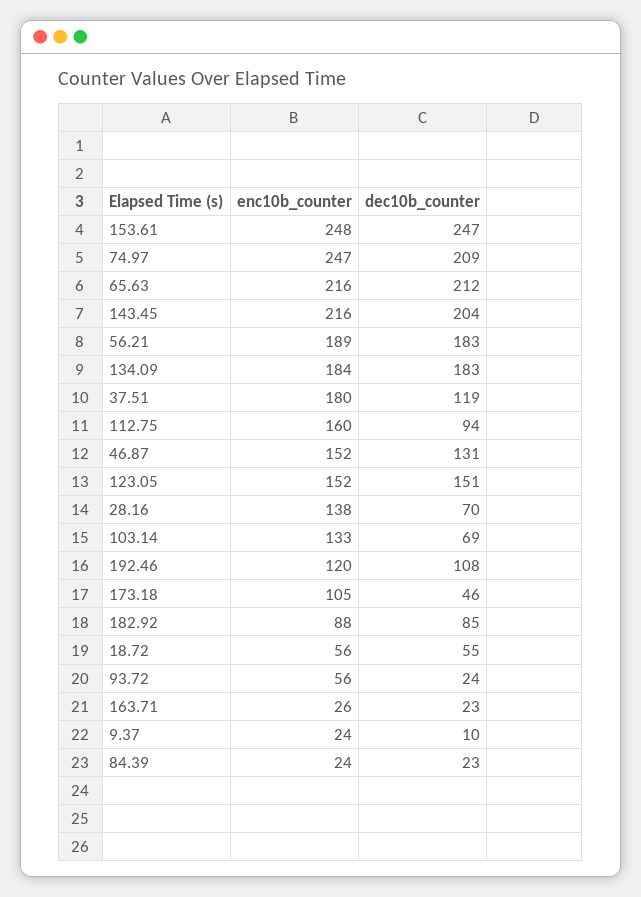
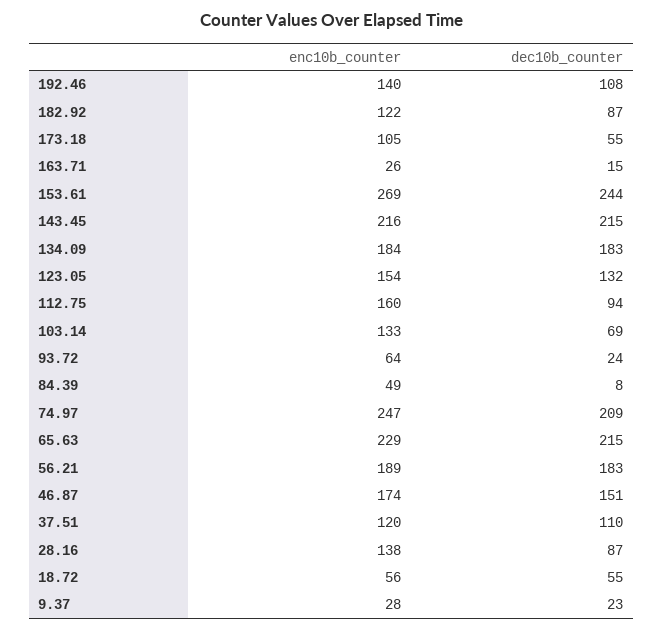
enc10b_counter, 153.61: 248 -> 269
dec10b_counter, 153.61: 247 -> 244
enc10b_counter, 65.63: 216 -> 229
dec10b_counter, 65.63: 212 -> 215
dec10b_counter, 143.45: 204 -> 215
enc10b_counter, 37.51: 180 -> 120
dec10b_counter, 37.51: 119 -> 110
enc10b_counter, 46.87: 152 -> 174
dec10b_counter, 46.87: 131 -> 151
enc10b_counter, 123.05: 152 -> 154
dec10b_counter, 123.05: 151 -> 132
dec10b_counter, 28.16: 70 -> 87
enc10b_counter, 192.46: 120 -> 140
dec10b_counter, 173.18: 46 -> 55
enc10b_counter, 182.92: 88 -> 122
dec10b_counter, 182.92: 85 -> 87
enc10b_counter, 93.72: 56 -> 64
dec10b_counter, 163.71: 23 -> 15
enc10b_counter, 9.37: 24 -> 28
dec10b_counter, 9.37: 10 -> 23
enc10b_counter, 84.39: 24 -> 49
dec10b_counter, 84.39: 23 -> 8

